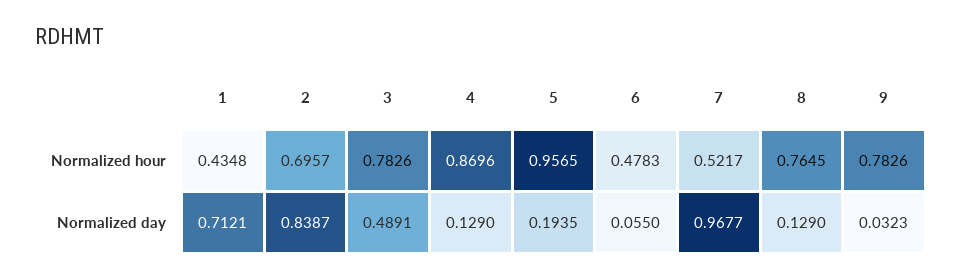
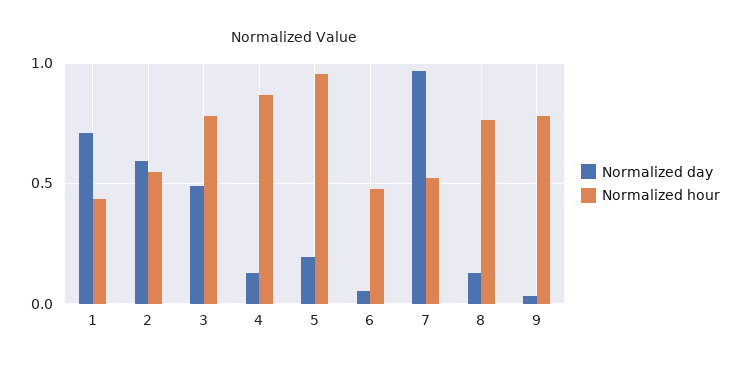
Normalized hour, 2: 0.6957 -> 0.55
Normalized day, 2: 0.8387 -> 0.6

